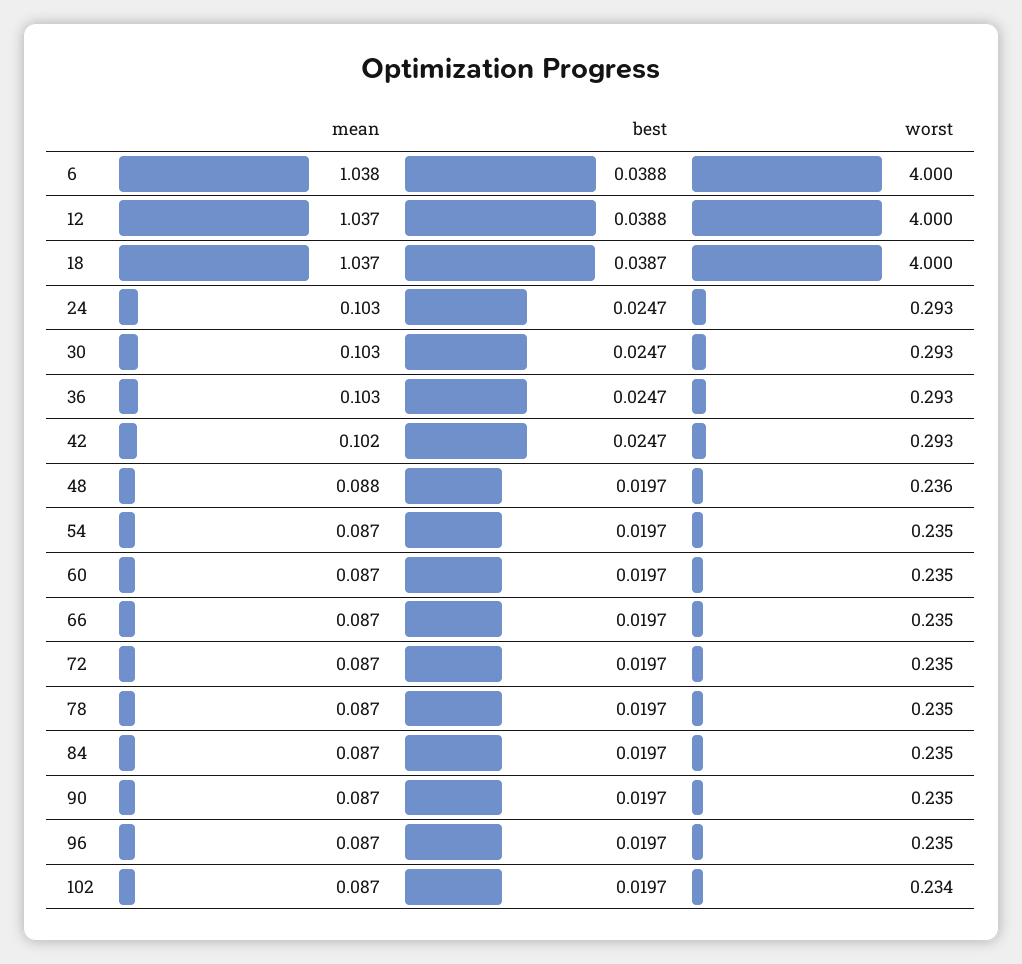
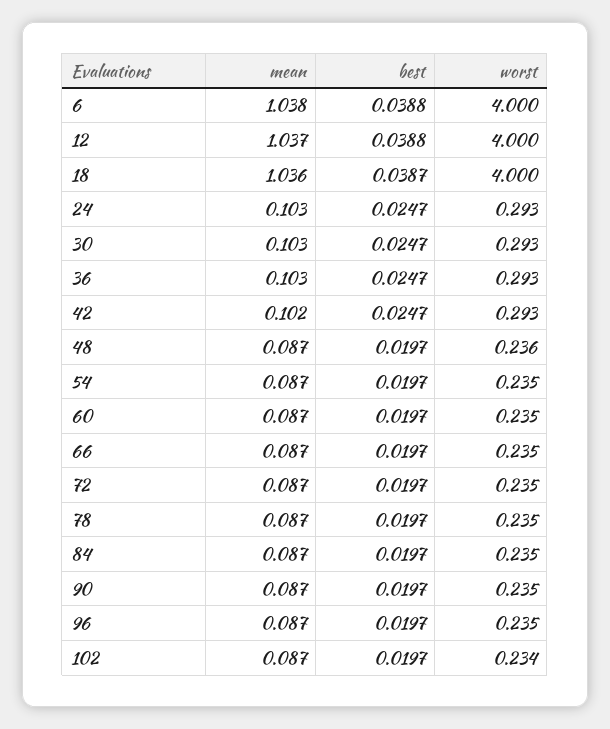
mean, 18: 1.037 -> 1.036
mean, 48: 0.088 -> 0.087

